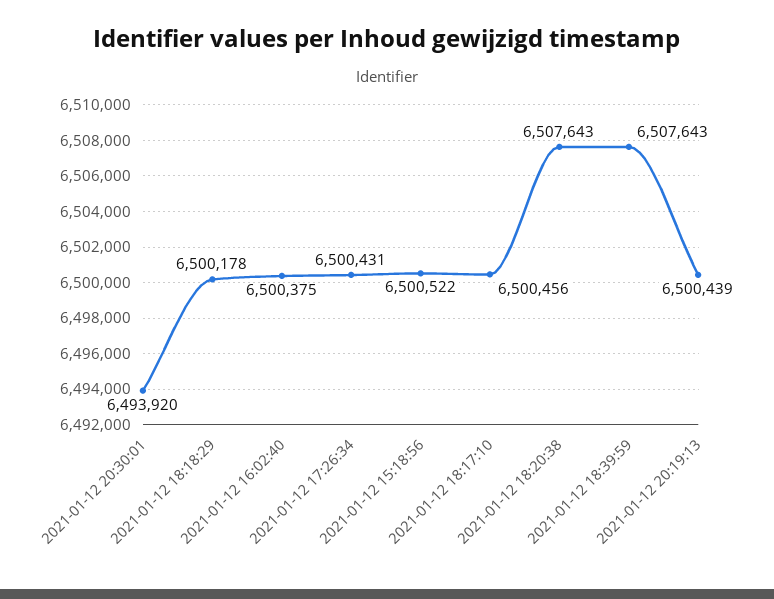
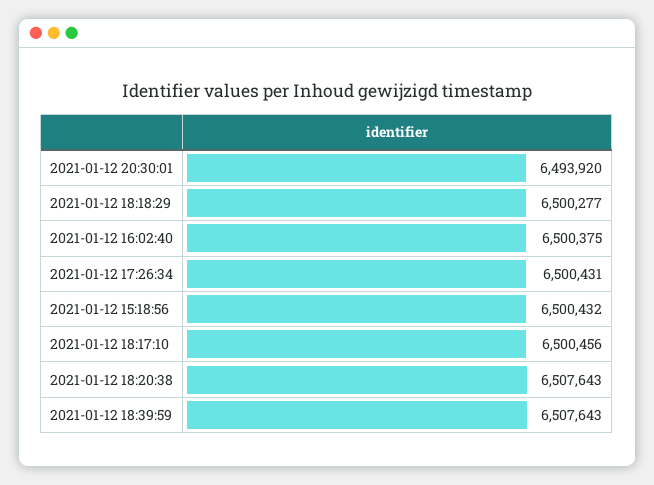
2021-01-12 18:18:29: 6500178 -> 6500277
2021-01-12 15:18:56: 6500522 -> 6500432
2021-01-12 20:19:13: 6500439 -> none

